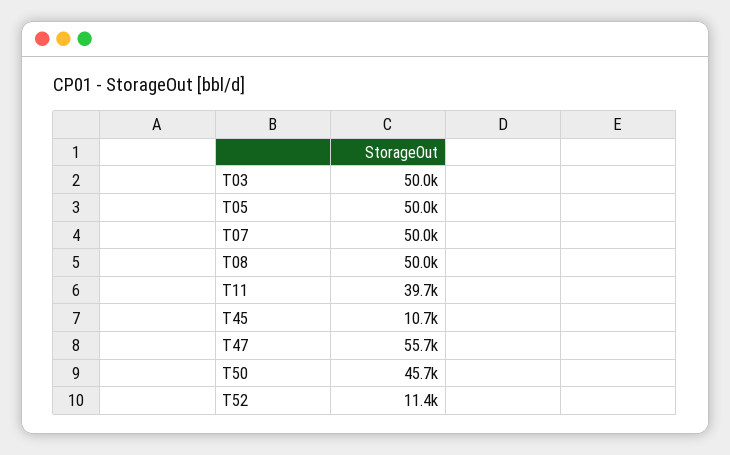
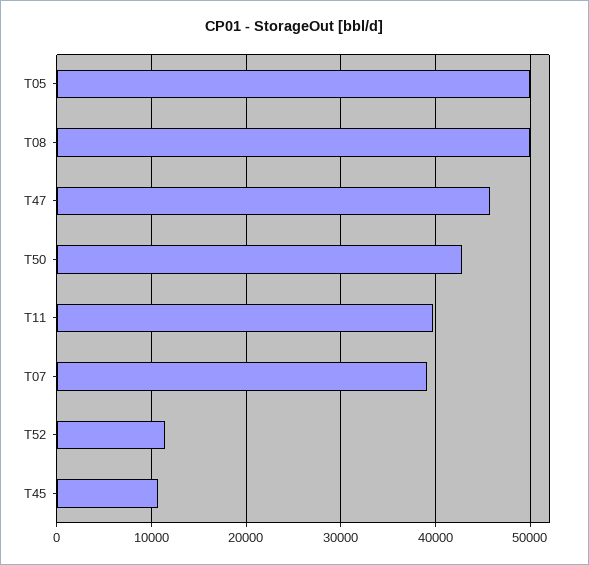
T03: 50000 -> none
T07: 50000 -> 39000
T47: 55700 -> 46000
T50: 45700 -> 43000

